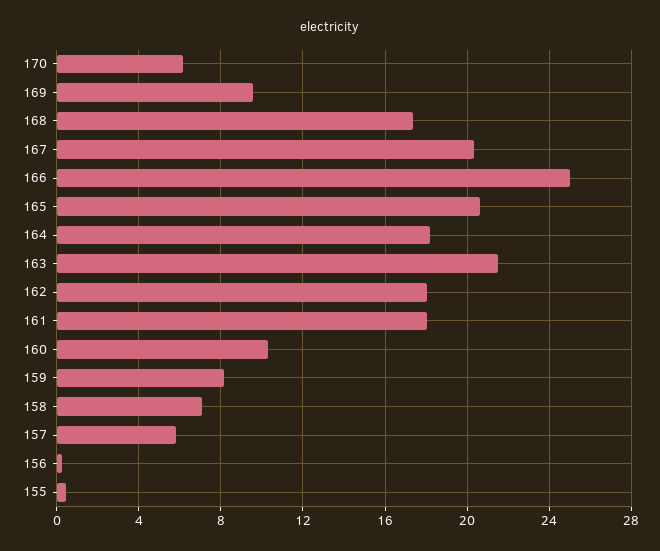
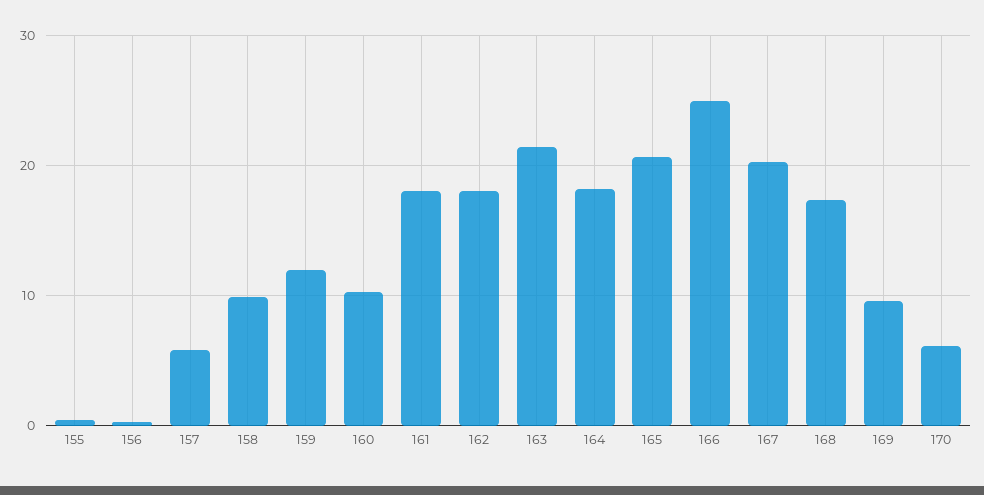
159: 8 -> 12
158: 7 -> 10

